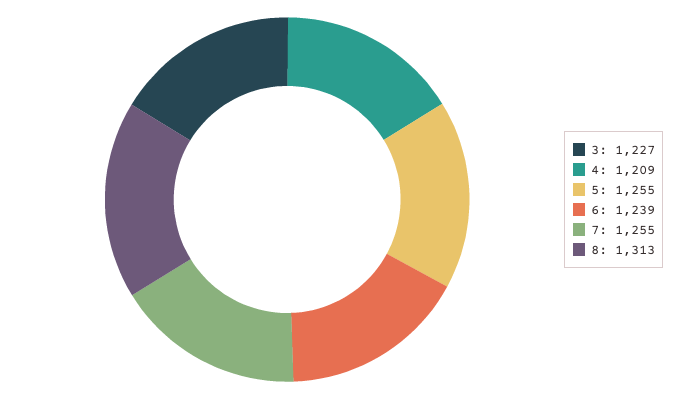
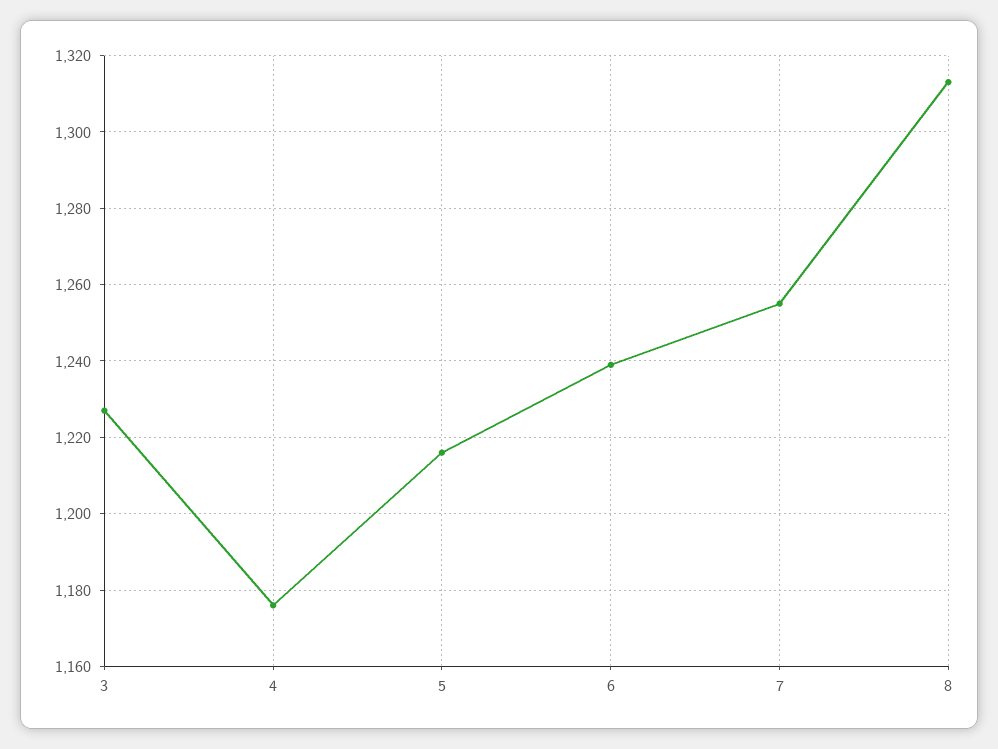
4: 1209 -> 1175
5: 1255 -> 1215

